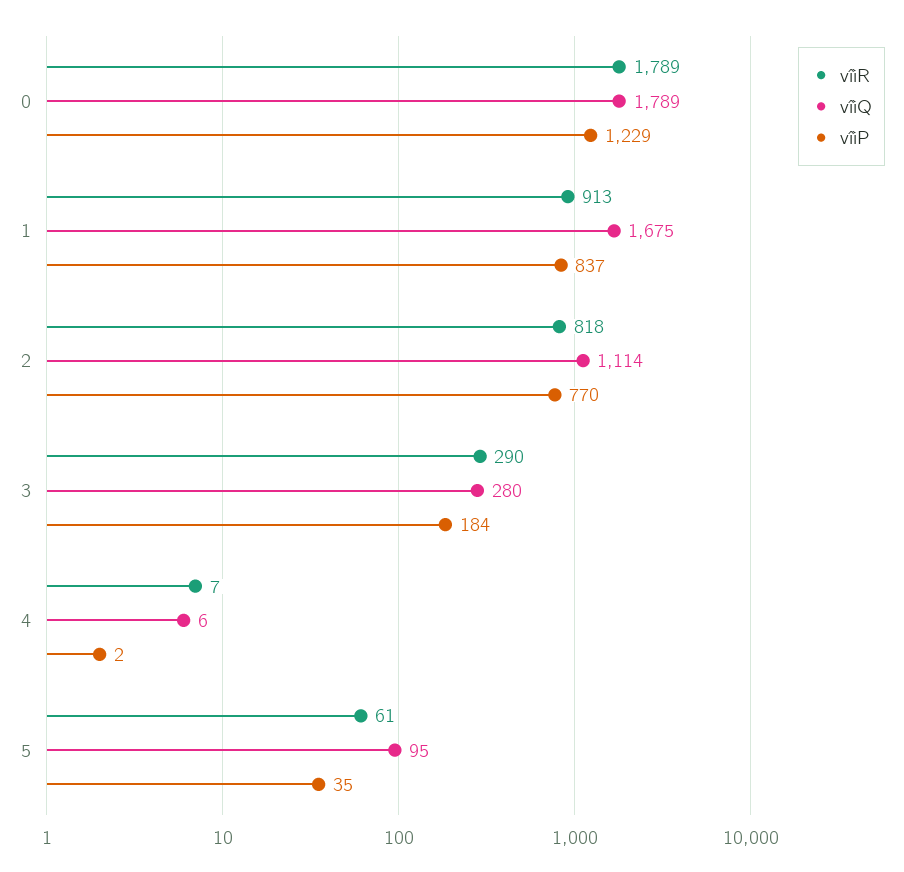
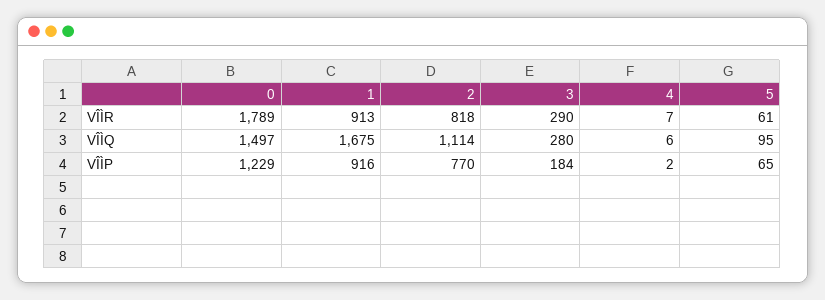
vîìQ, 0: 1789 -> 1497
vîìP, 1: 837 -> 916
vîìP, 5: 35 -> 65

